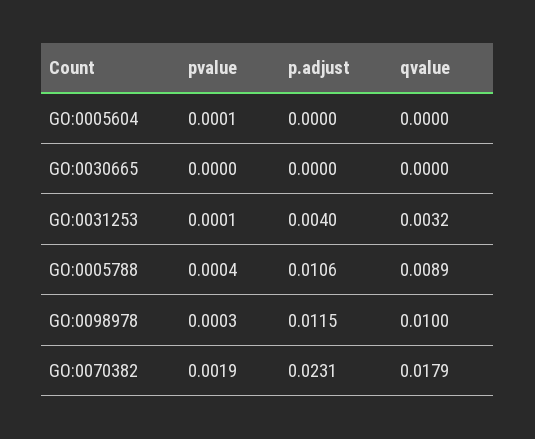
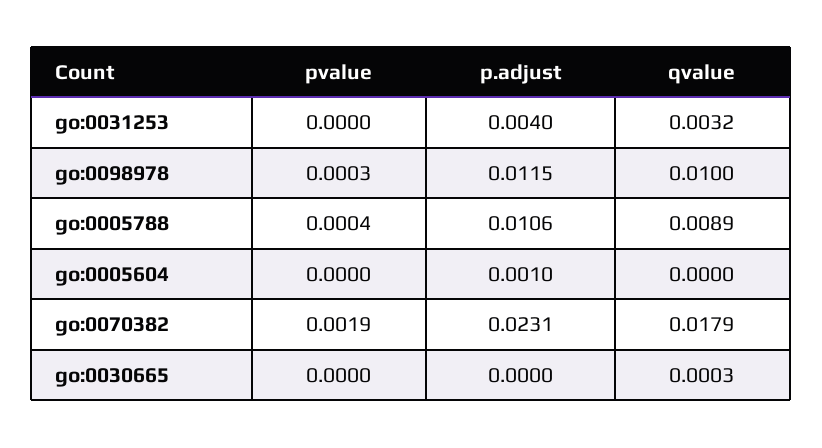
pvalue, GO:0005604: 0.0001 -> 0
p.adjust, GO:0005604: 0 -> 0.001
qvalue, GO:0030665: 0 -> 0.0003
pvalue, GO:0031253: 0.0001 -> 0

